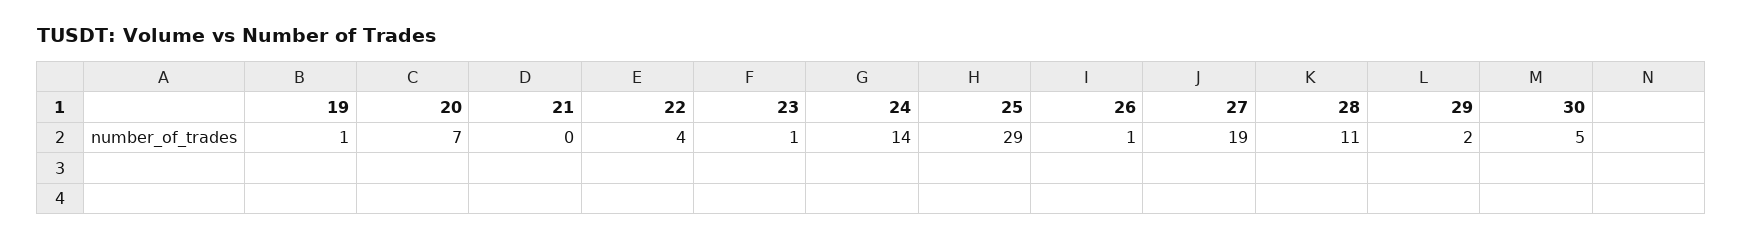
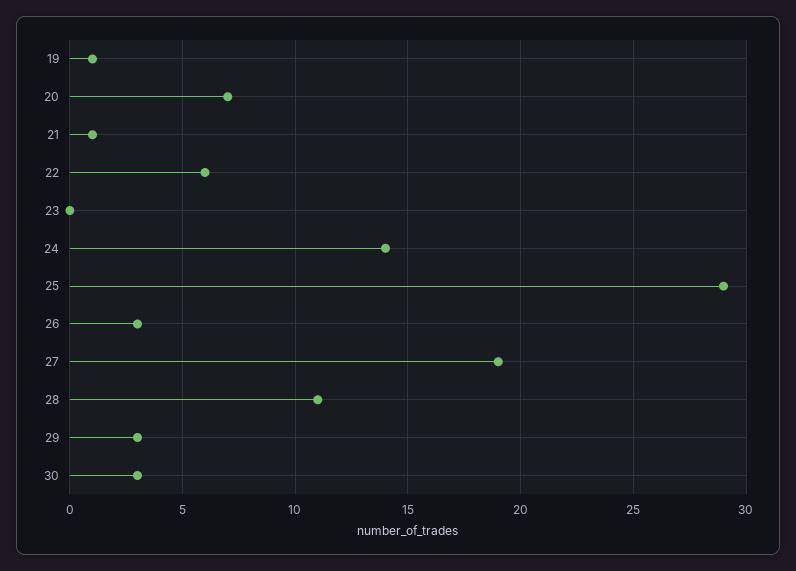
21: 0 -> 1
22: 4 -> 6
23: 1 -> 0
26: 1 -> 3
29: 2 -> 3
30: 5 -> 3

